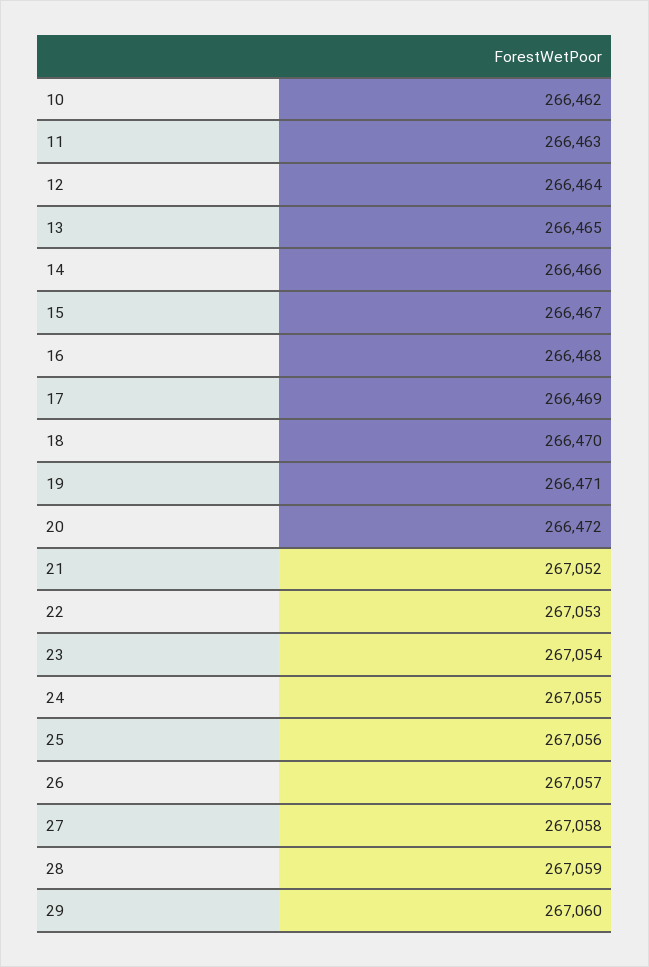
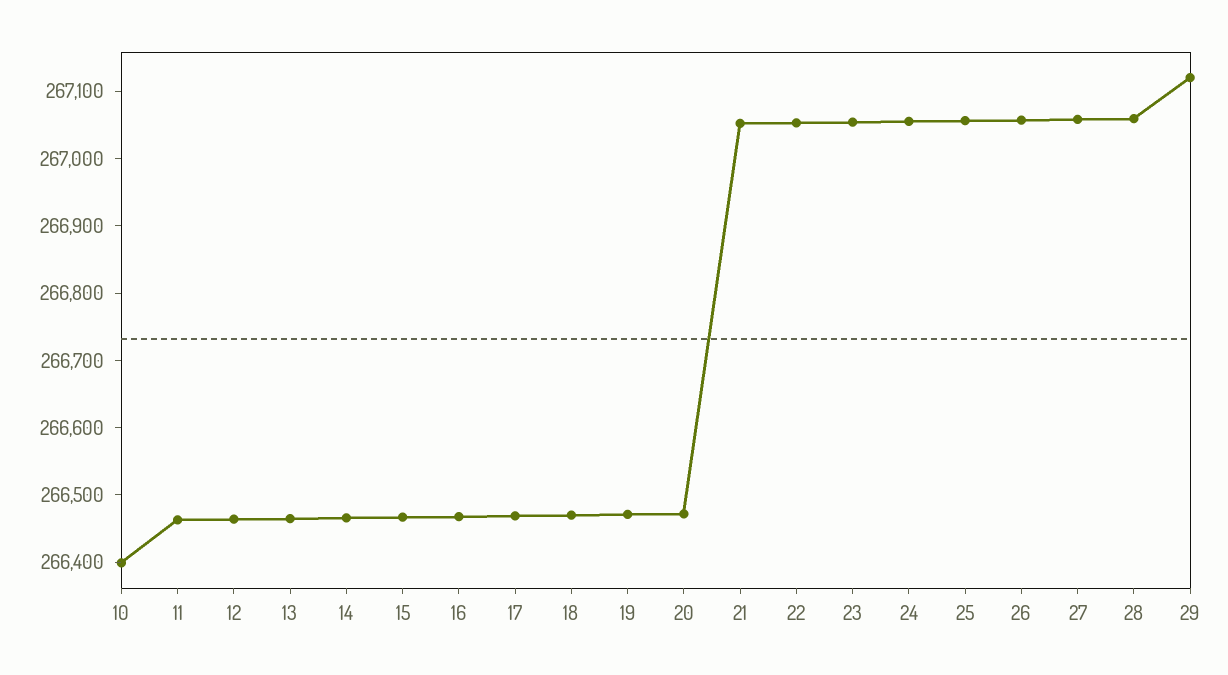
10: 266462 -> 266400
29: 267060 -> 267120

